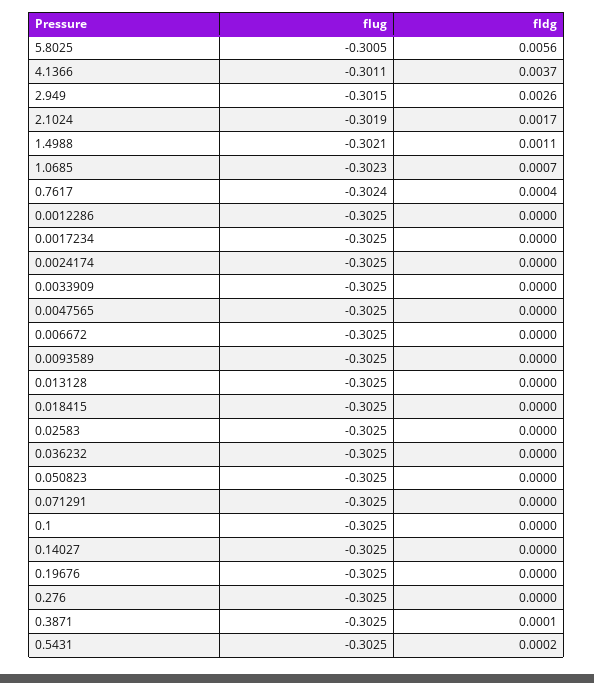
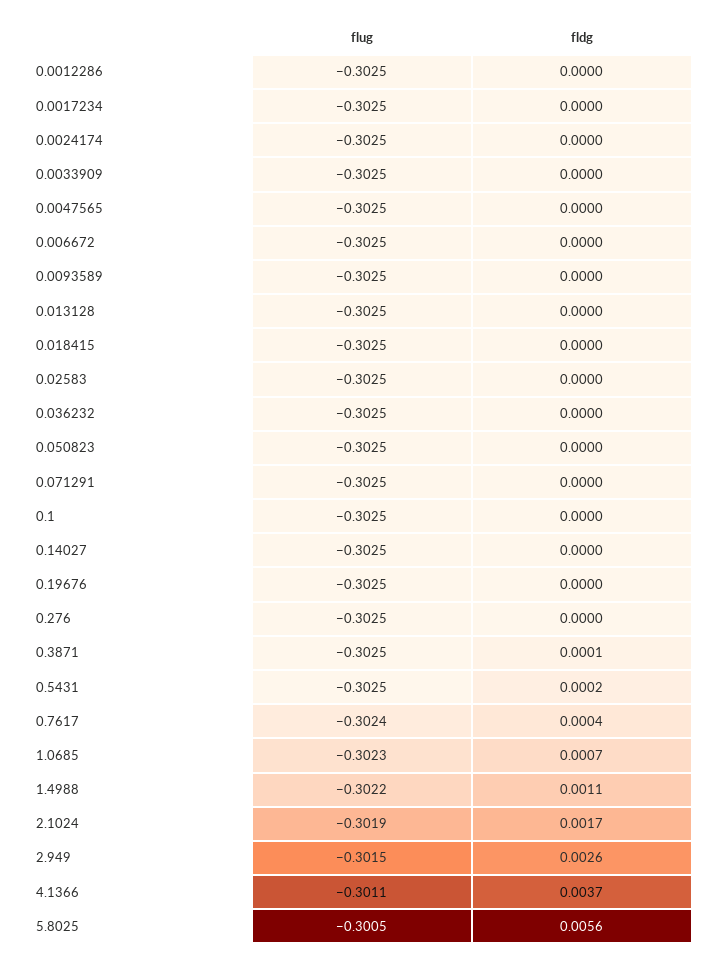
flug, 1.4988: -0.3021 -> -0.3022

